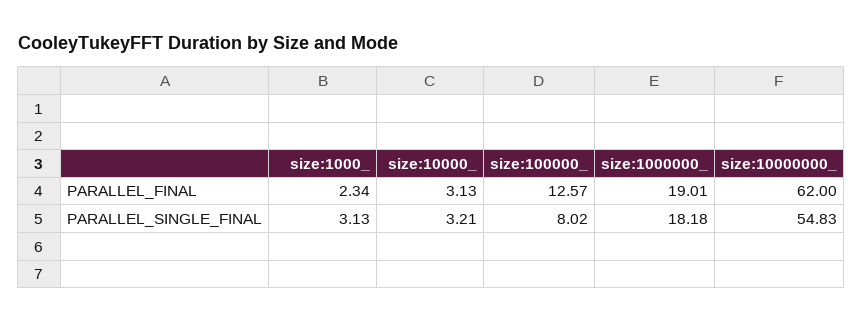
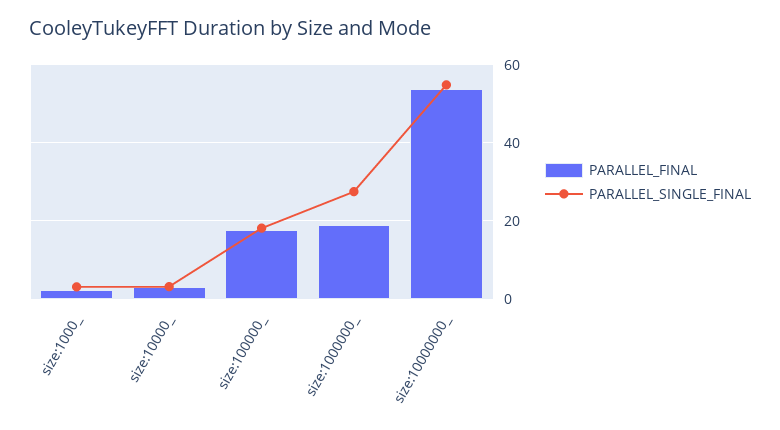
PARALLEL_FINAL, size:100000_: 12.57 -> 18
PARALLEL_FINAL, size:10000000_: 62 -> 54
PARALLEL_SINGLE_FINAL, size:100000_: 8.02 -> 18
PARALLEL_SINGLE_FINAL, size:1000000_: 18.18 -> 28

